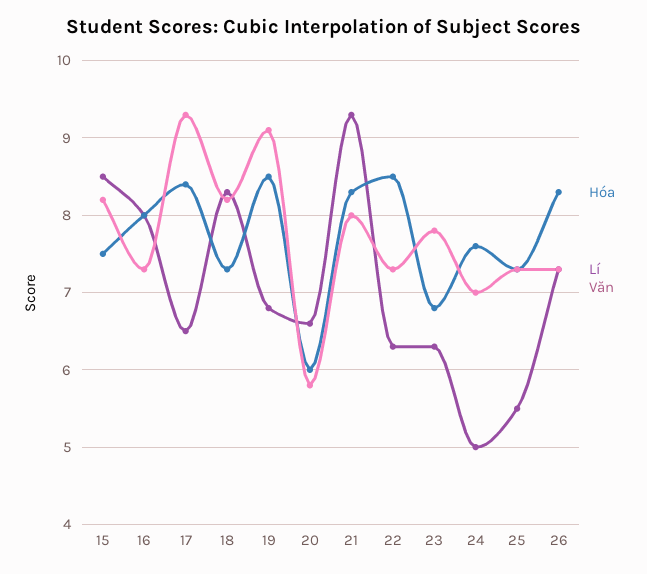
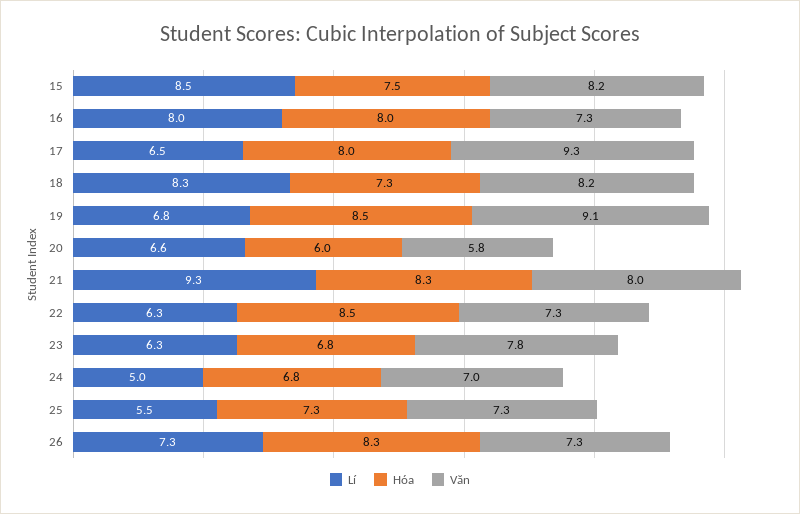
Hóa, 17: 8.4 -> 8
Hóa, 24: 7.6 -> 6.8

